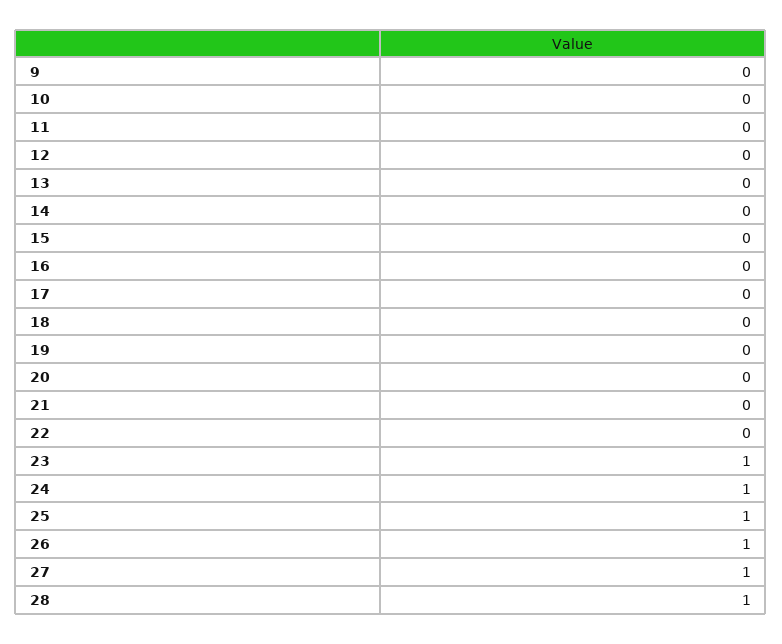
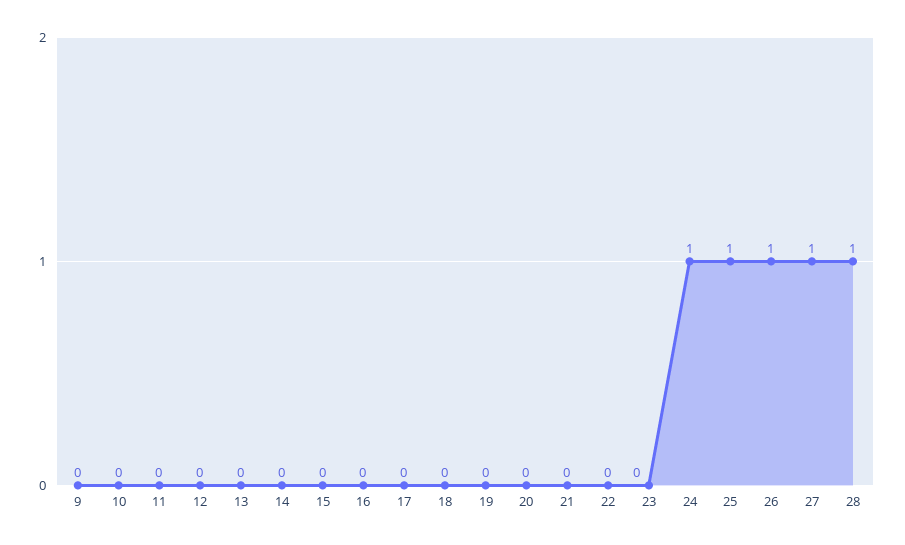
23: 1 -> 0

